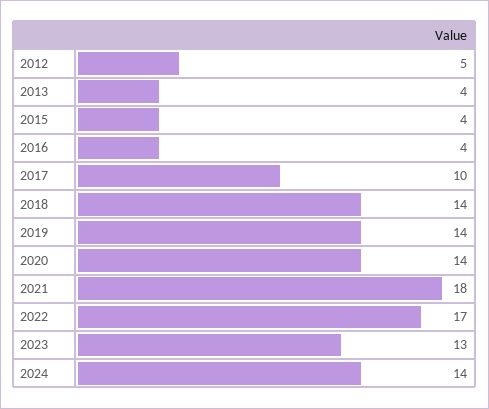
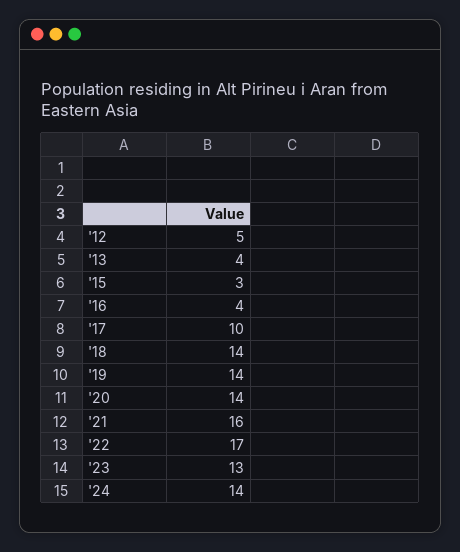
2015: 4 -> 3
2021: 18 -> 16

